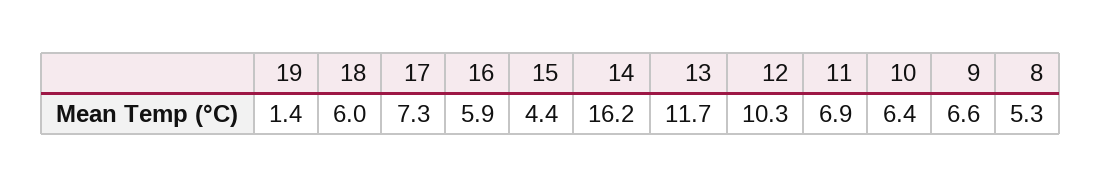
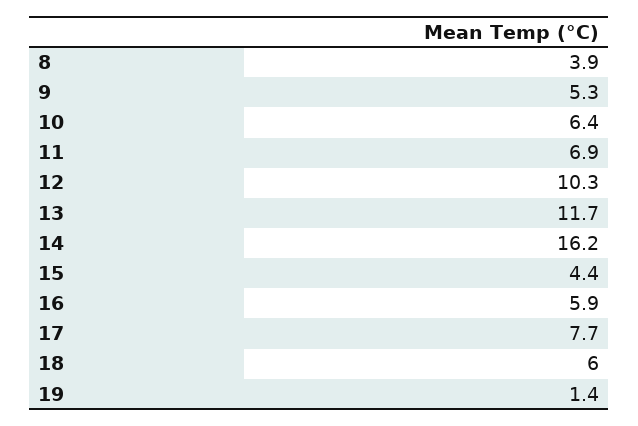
17: 7.3 -> 7.7
9: 6.6 -> 5.3
8: 5.3 -> 3.9

